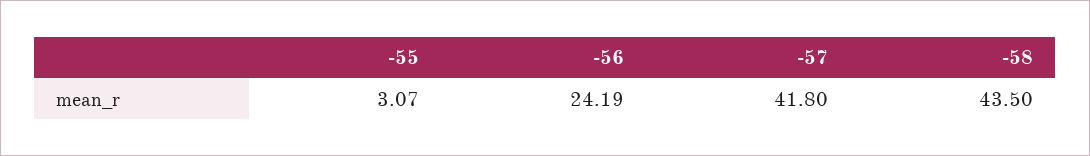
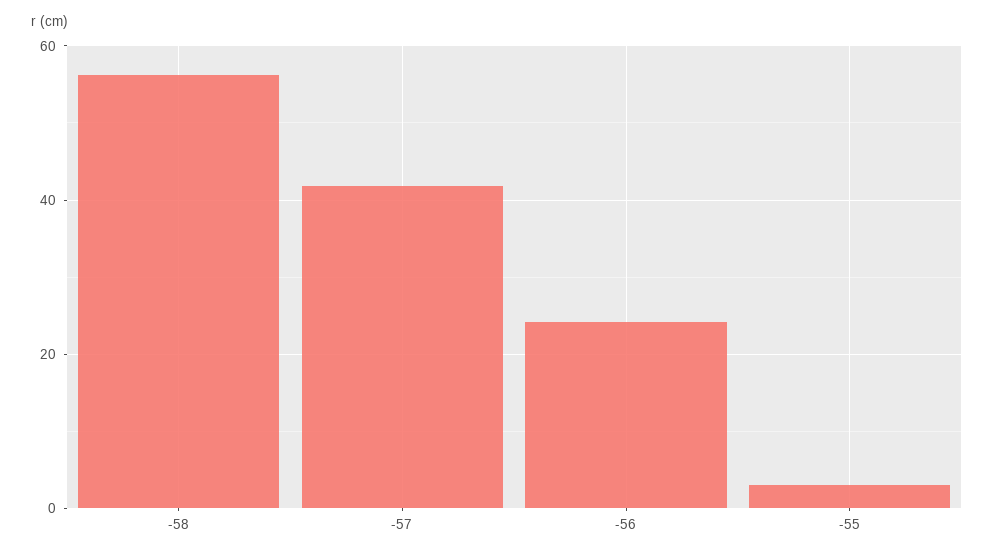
-58: 43.5 -> 56

